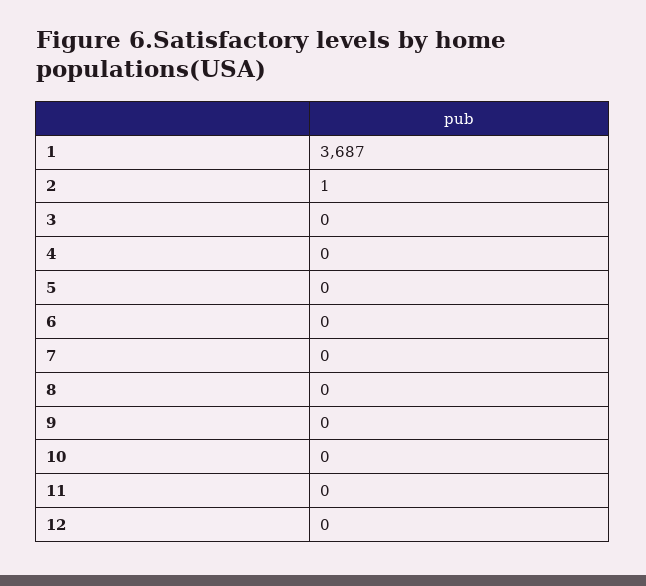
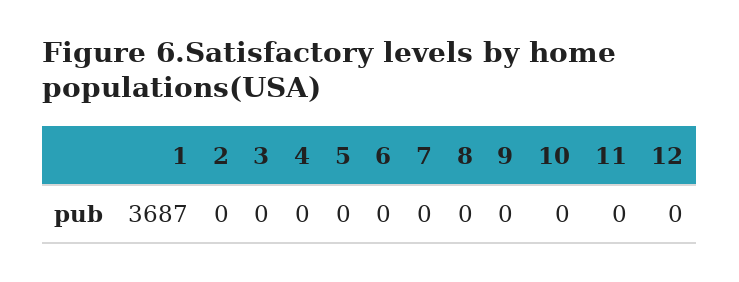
2: 1 -> 0

